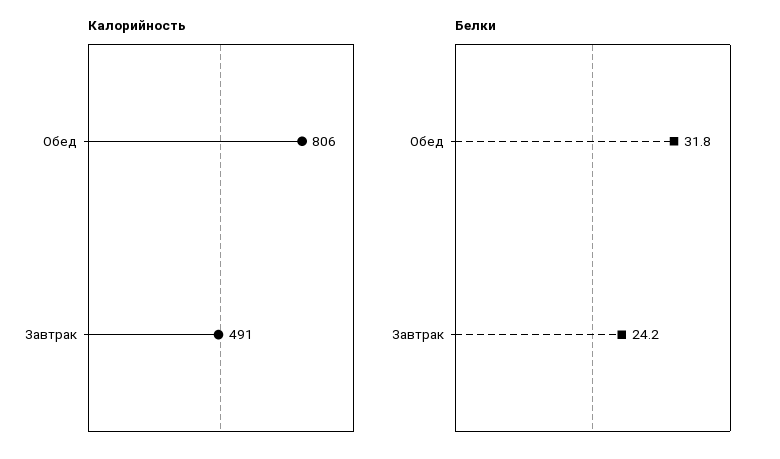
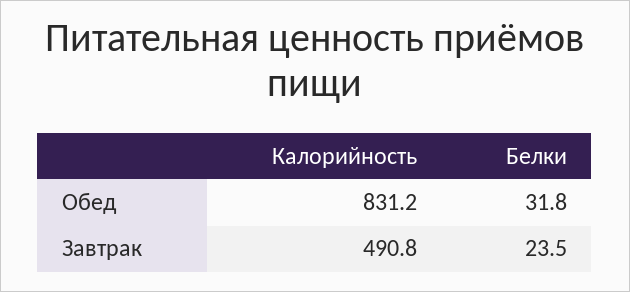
Калорийность, Обед: 806 -> 831.2
Белки, Завтрак: 24.2 -> 23.5

